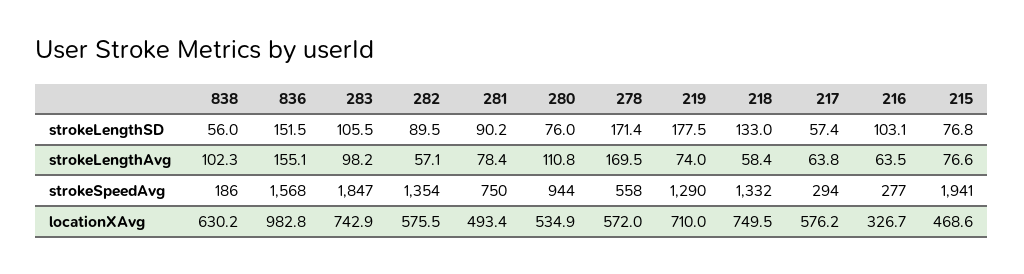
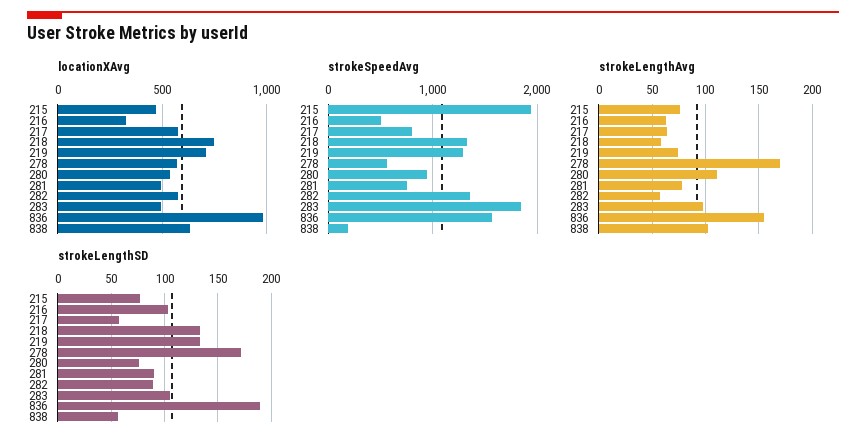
strokeLengthSD, 836: 151.5 -> 190
strokeLengthSD, 219: 177.5 -> 130
strokeSpeedAvg, 217: 294 -> 800
strokeSpeedAvg, 216: 277 -> 500
locationXAvg, 283: 742.9 -> 500

